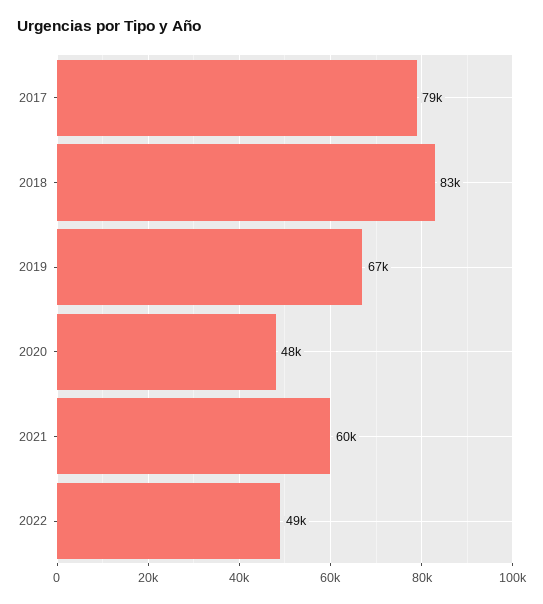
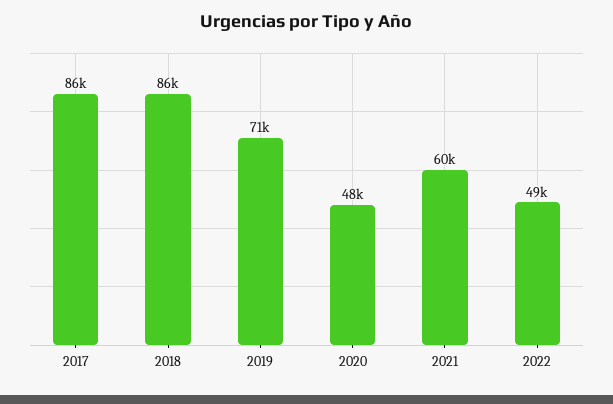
2017: 79000 -> 86000
2018: 83000 -> 86000
2019: 67000 -> 71000

